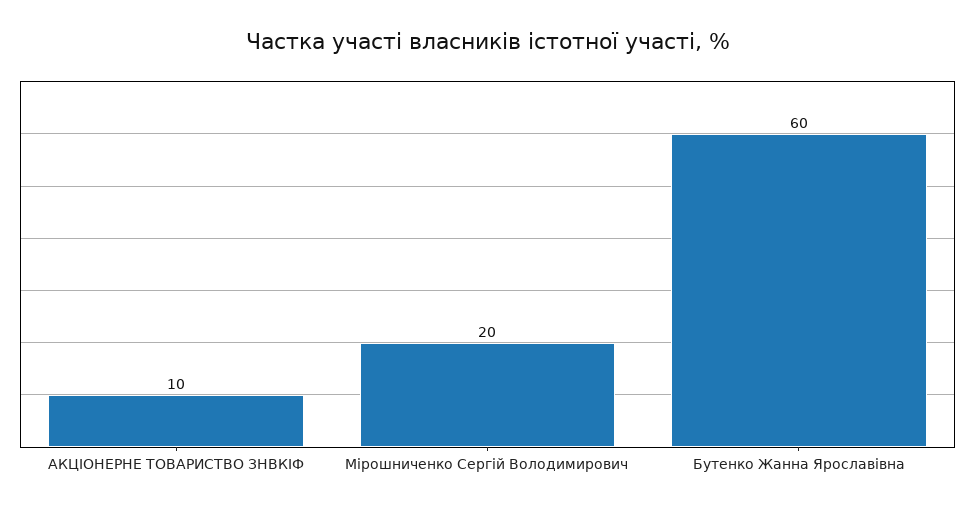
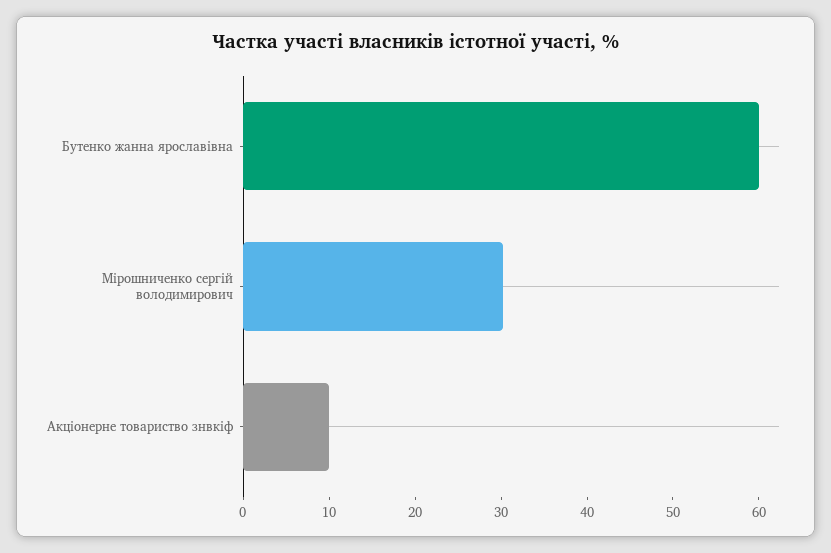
Мірошниченко Сергій Володимирович: 20 -> 30

